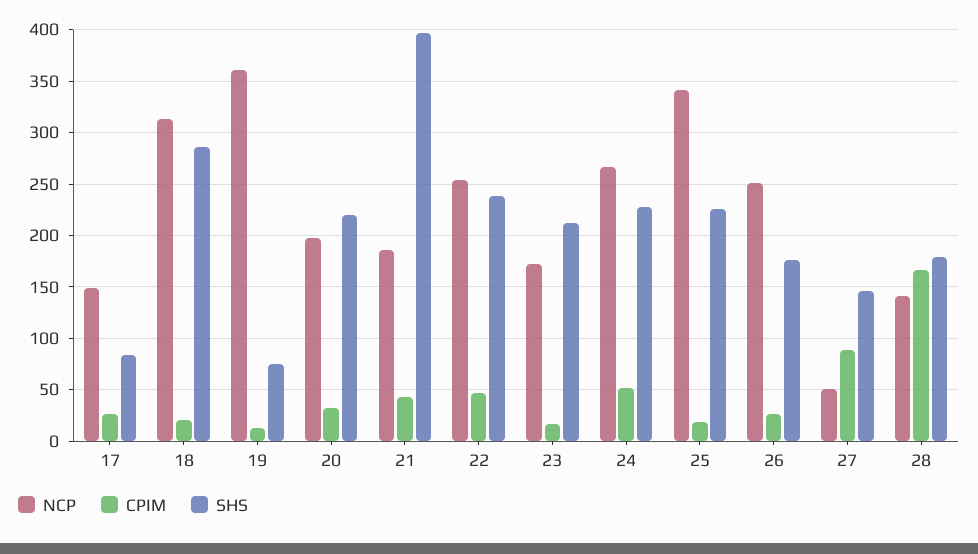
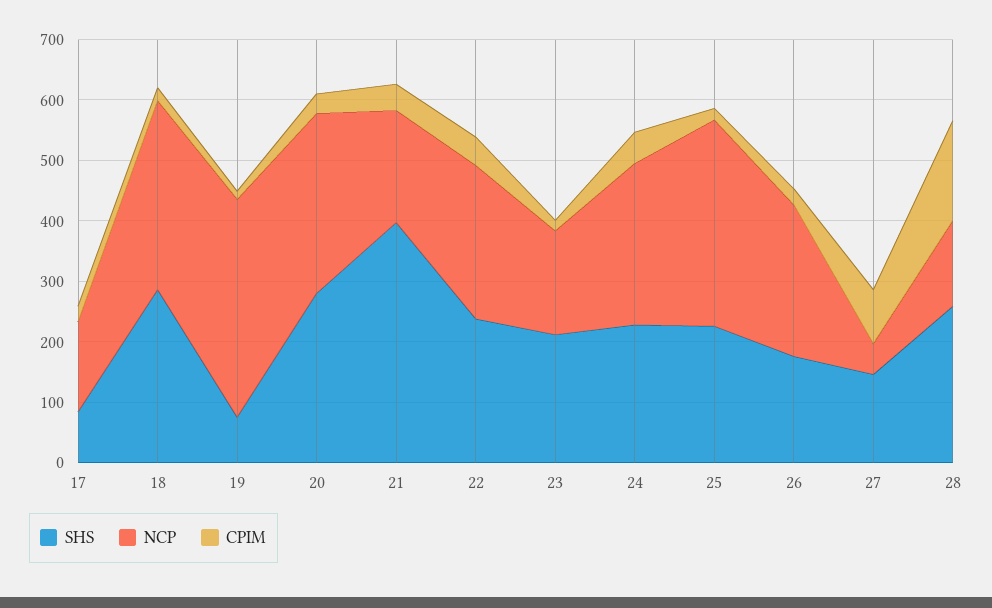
NCP, 20: 200 -> 300
SHS, 20: 220 -> 280
SHS, 28: 180 -> 260

